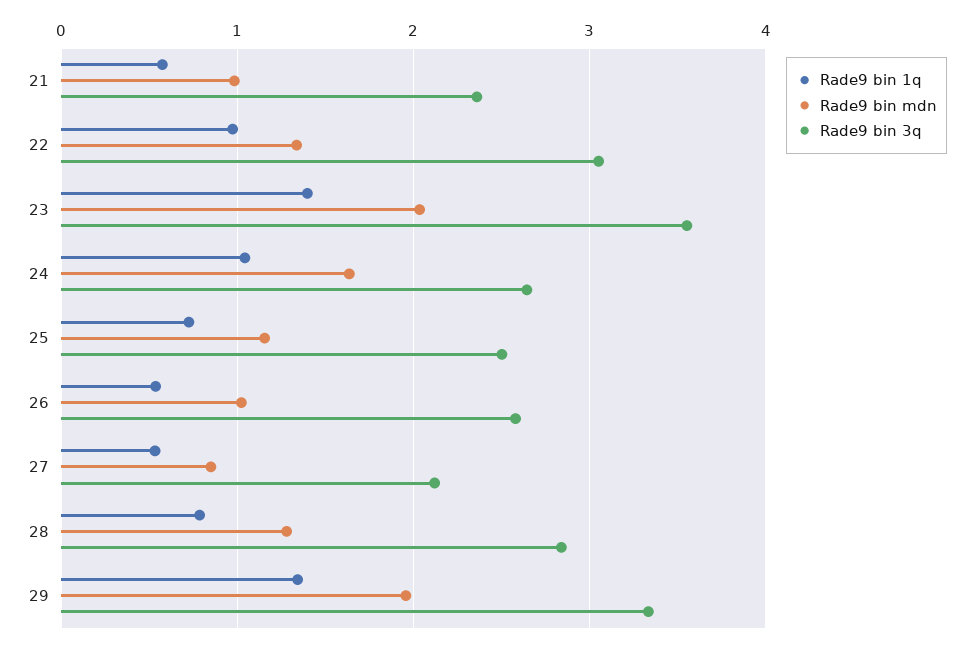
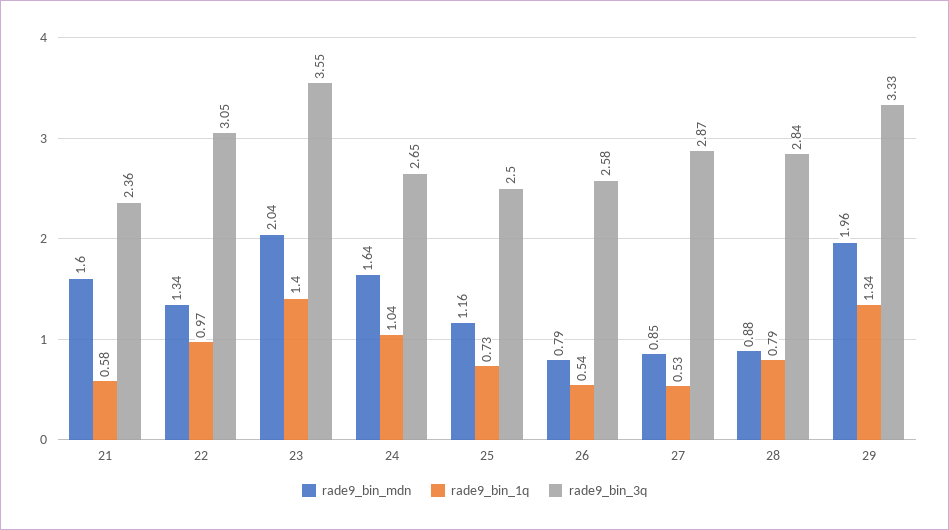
Rade9 bin mdn, 21: 1 -> 1.6
Rade9 bin mdn, 26: 1 -> 0.79
Rade9 bin 3q, 27: 2.1 -> 2.87
Rade9 bin mdn, 28: 1.3 -> 0.88

